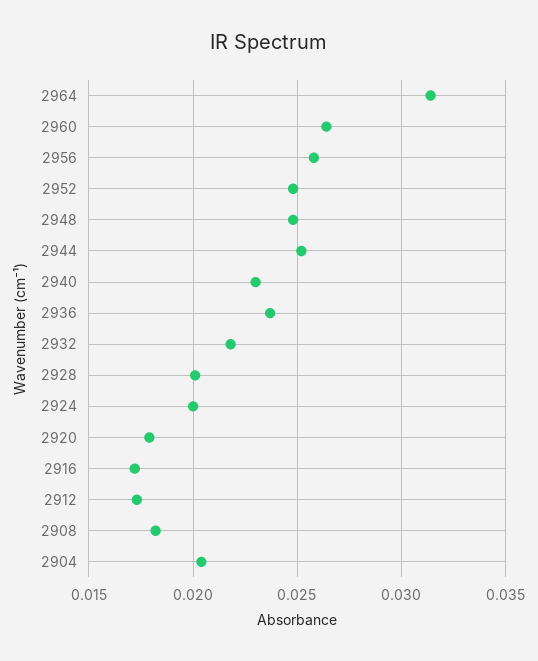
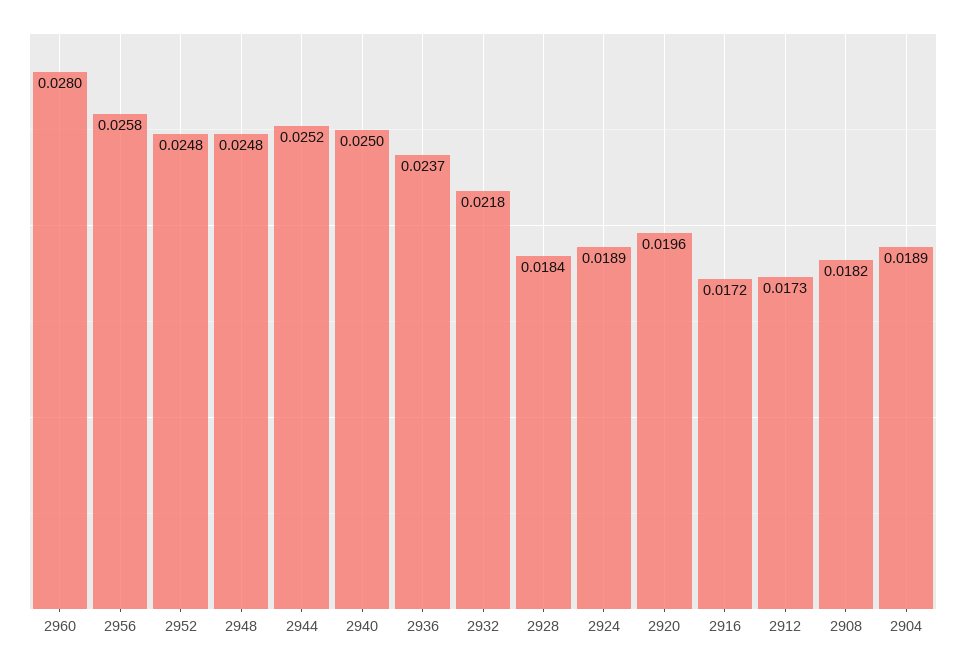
2964: 0.0315 -> none
2960: 0.0265 -> 0.028
2940: 0.023 -> 0.025
2928: 0.02 -> 0.0184
2924: 0.02 -> 0.0189
2920: 0.018 -> 0.0196
2904: 0.0205 -> 0.0189

